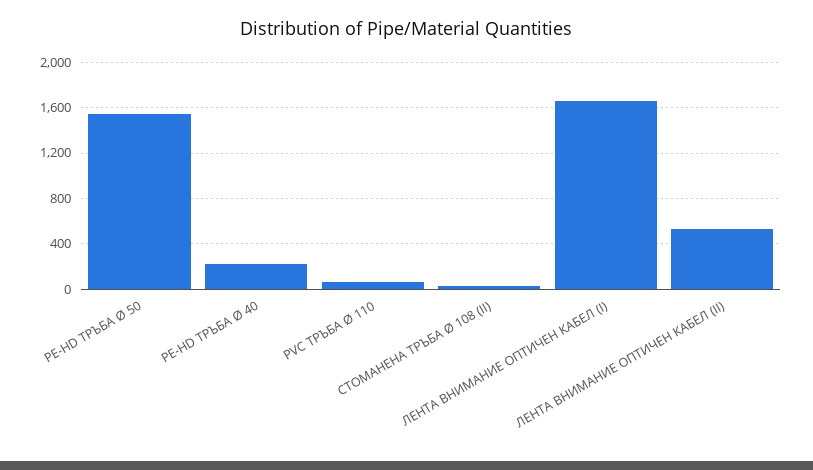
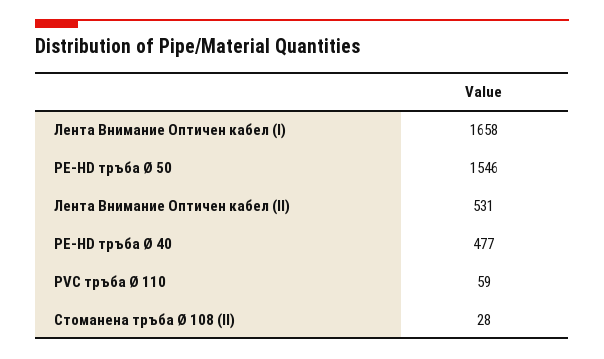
PE-HD ТРЪБА Ø 40: 200 -> 477

